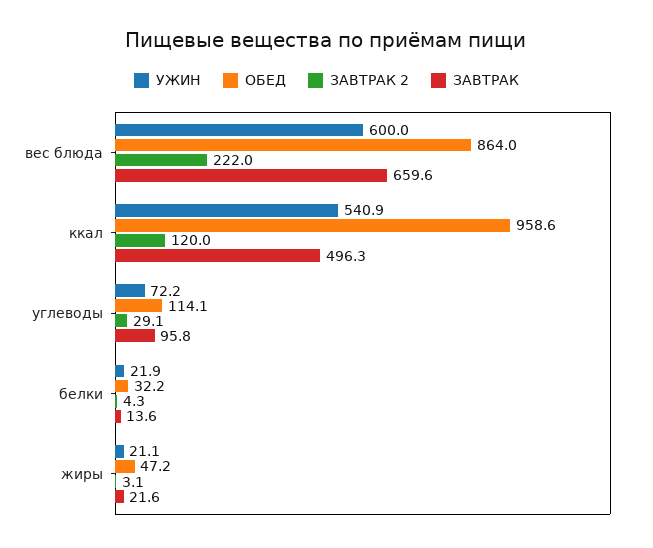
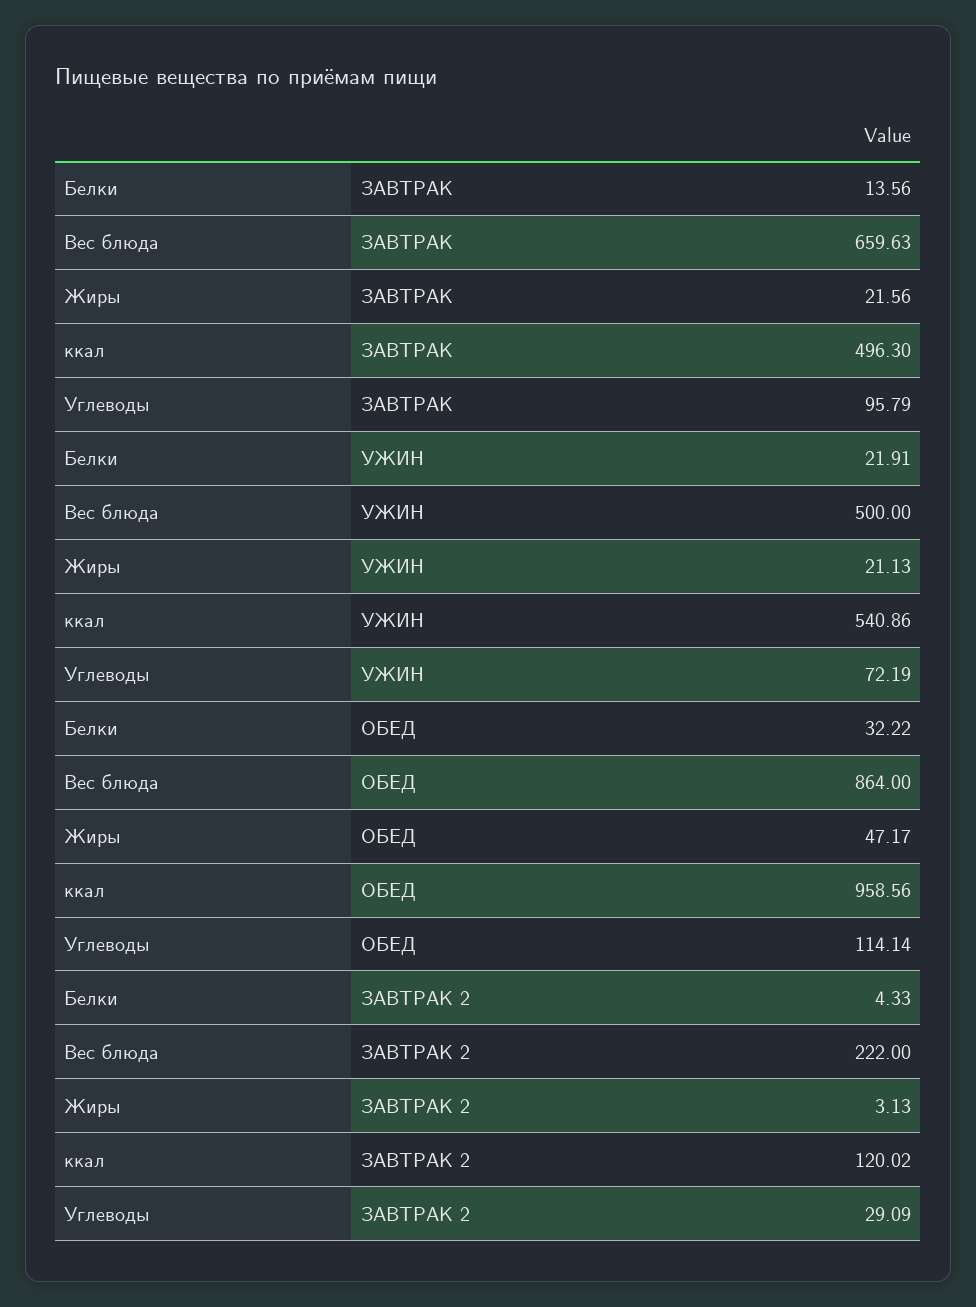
УЖИН, вес блюда: 600 -> 500

